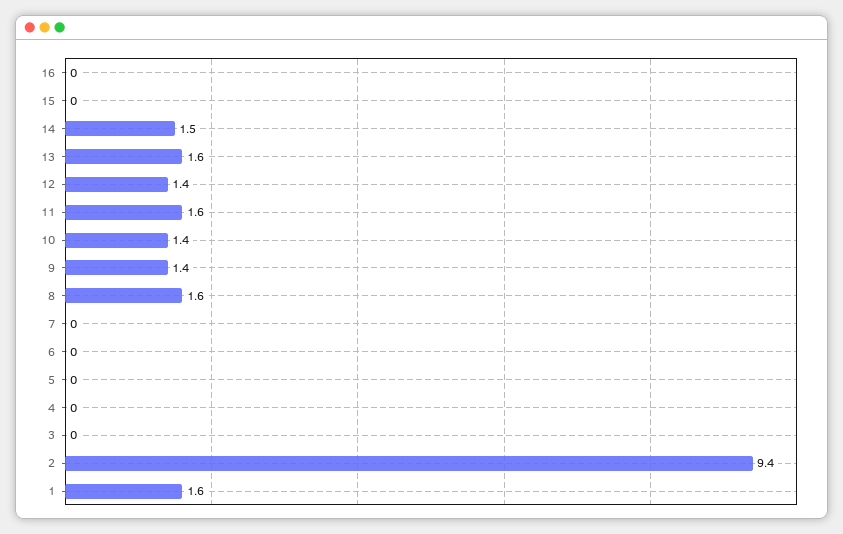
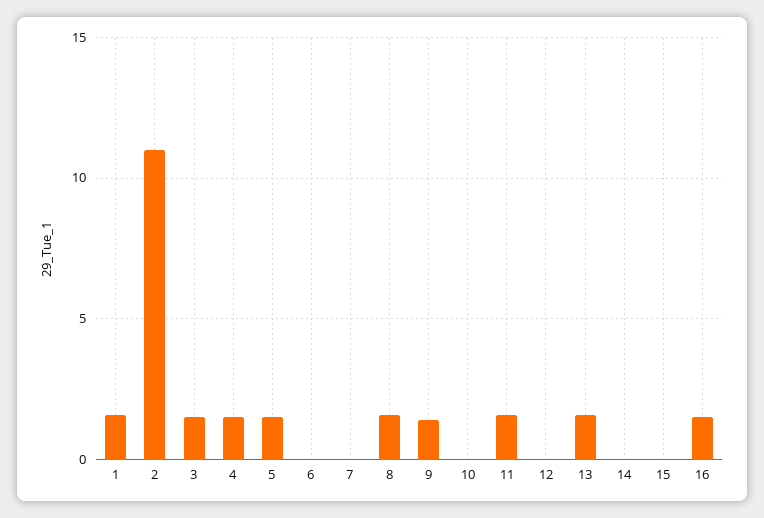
16: 0 -> 1.5
14: 1.5 -> 0
12: 1.4 -> 0
10: 1.4 -> 0
5: 0 -> 1.5
4: 0 -> 1.5
3: 0 -> 1.5
2: 9.4 -> 11

